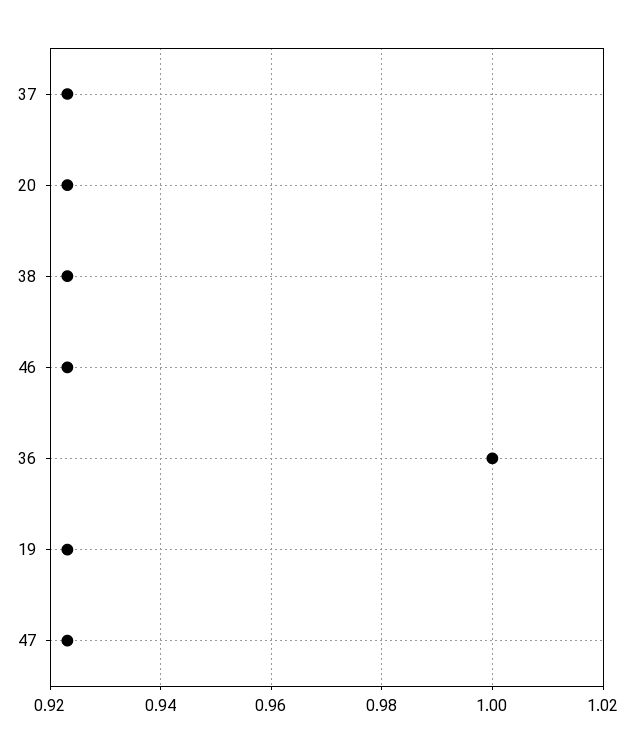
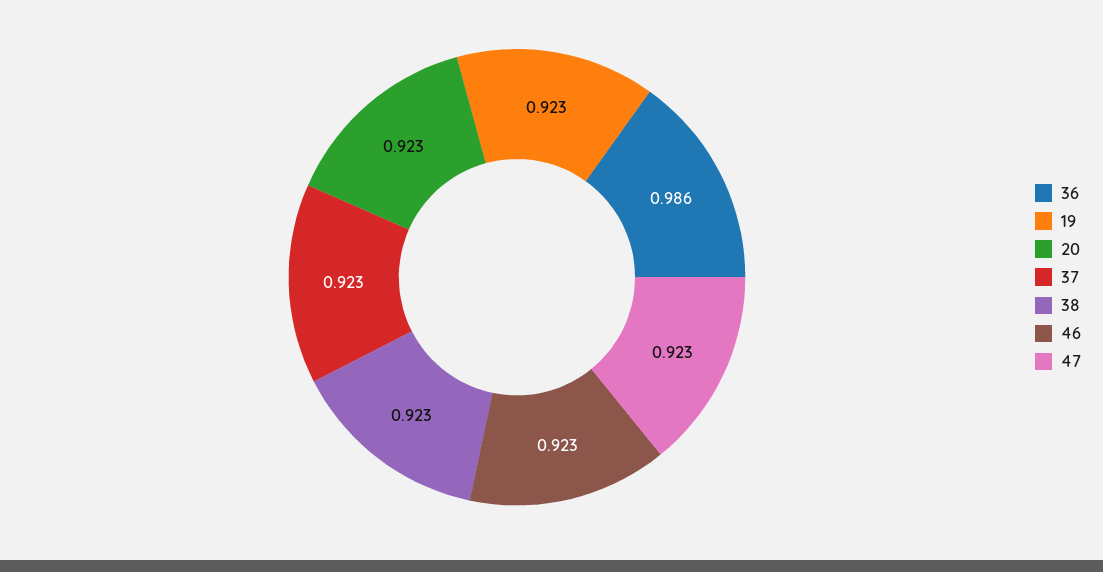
36: 1 -> 0.986

